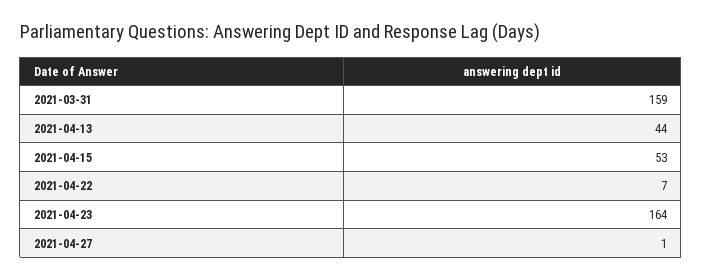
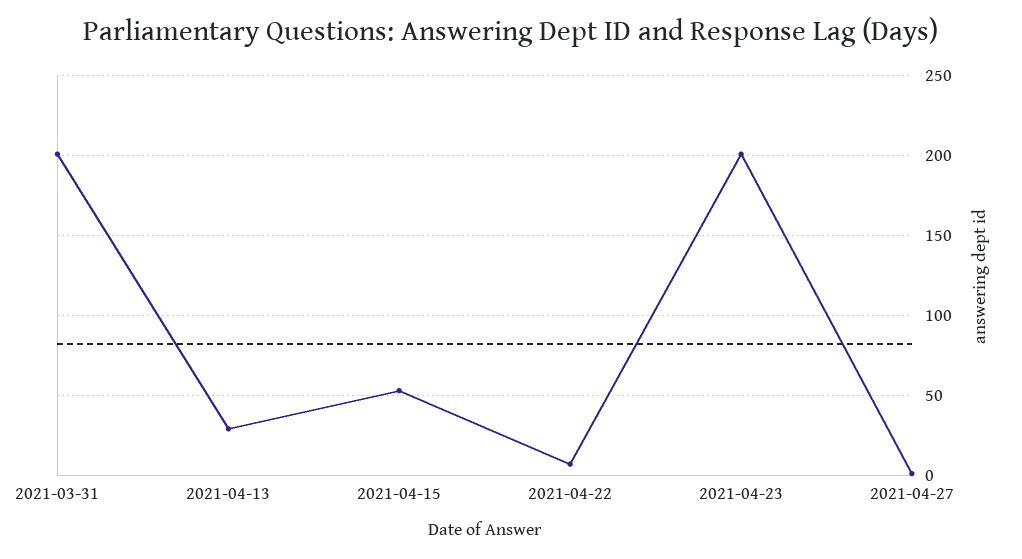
2021-03-31: 159 -> 200
2021-04-13: 44 -> 30
2021-04-23: 164 -> 200

